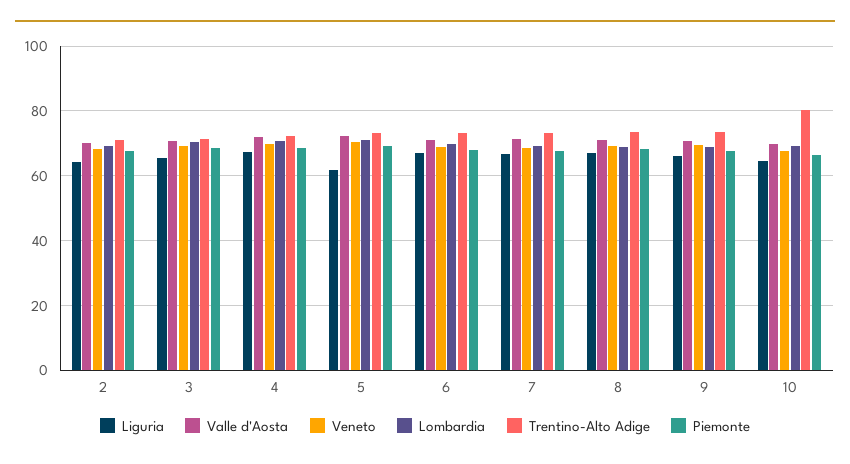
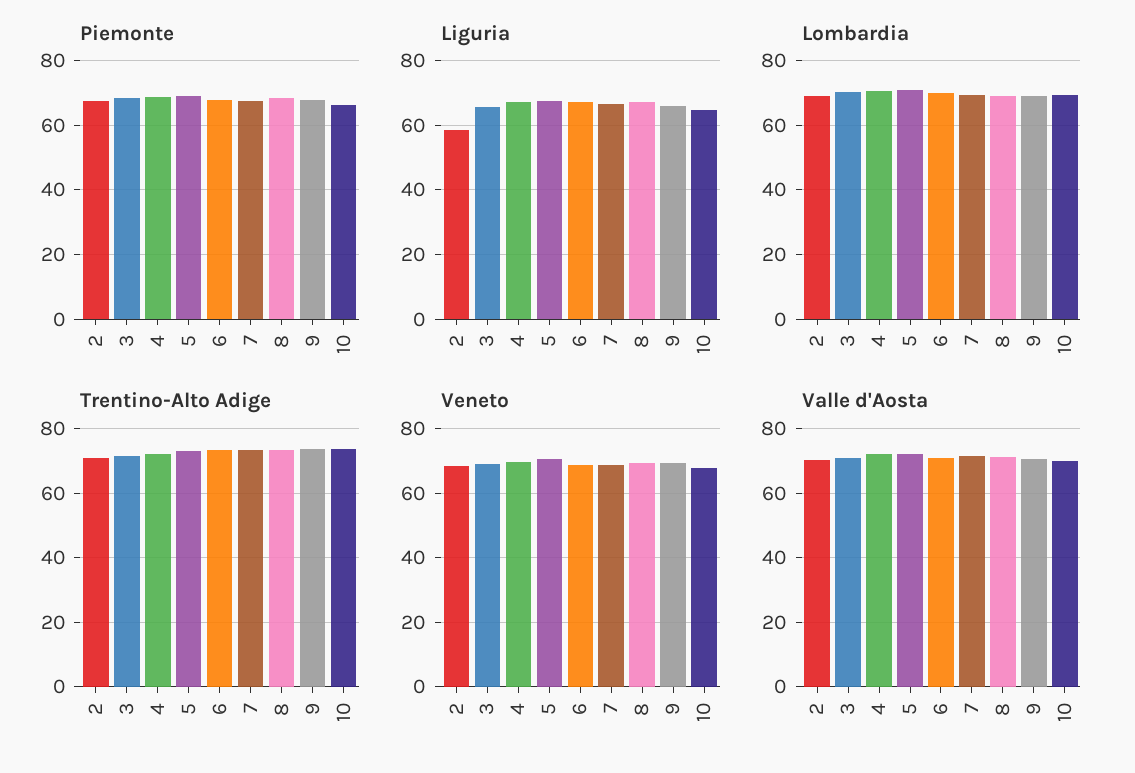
Liguria, 2: 64 -> 58
Liguria, 5: 62 -> 68
Trentino-Alto Adige, 10: 80 -> 74

